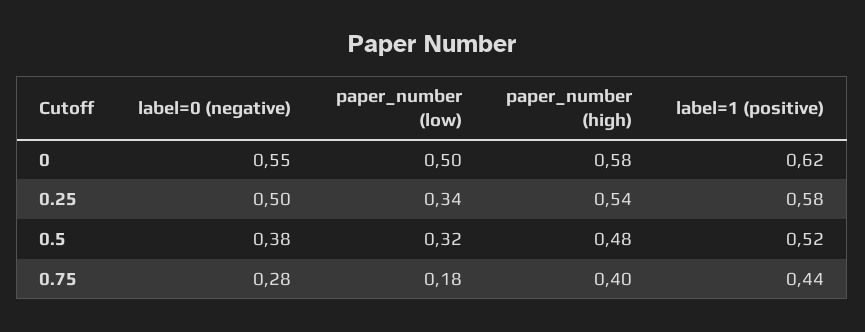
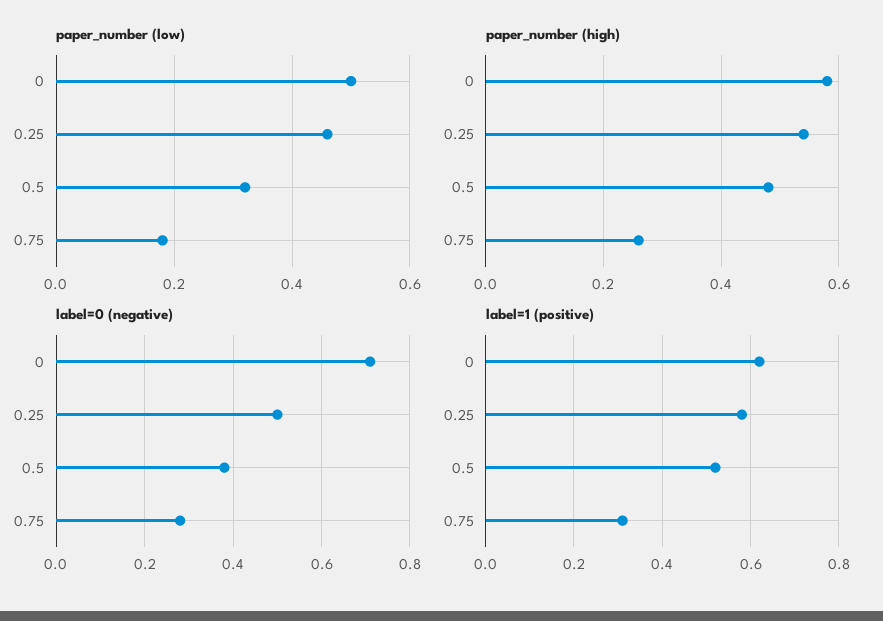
label=0 (negative), 0: 0.55 -> 0.7
paper_number (low), 0.25: 0.34 -> 0.45
paper_number (high), 0.75: 0.4 -> 0.25
label=1 (positive), 0.75: 0.44 -> 0.3

